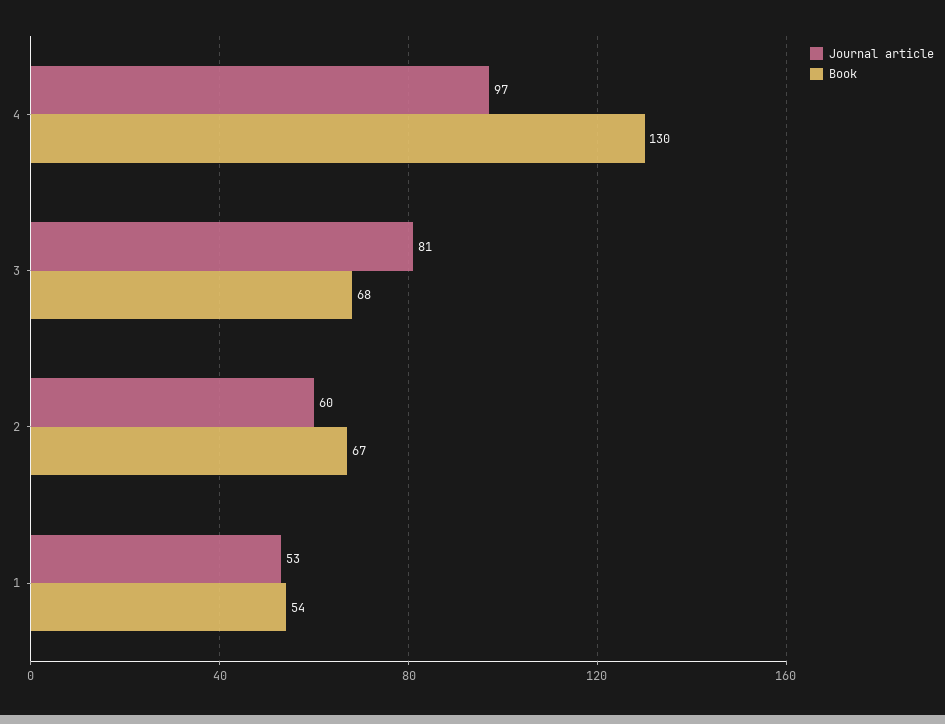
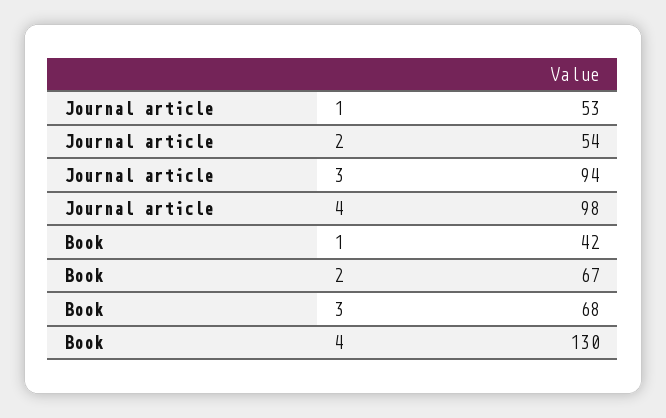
Journal article, 4: 97 -> 98
Journal article, 3: 81 -> 94
Journal article, 2: 60 -> 54
Book, 1: 54 -> 42

